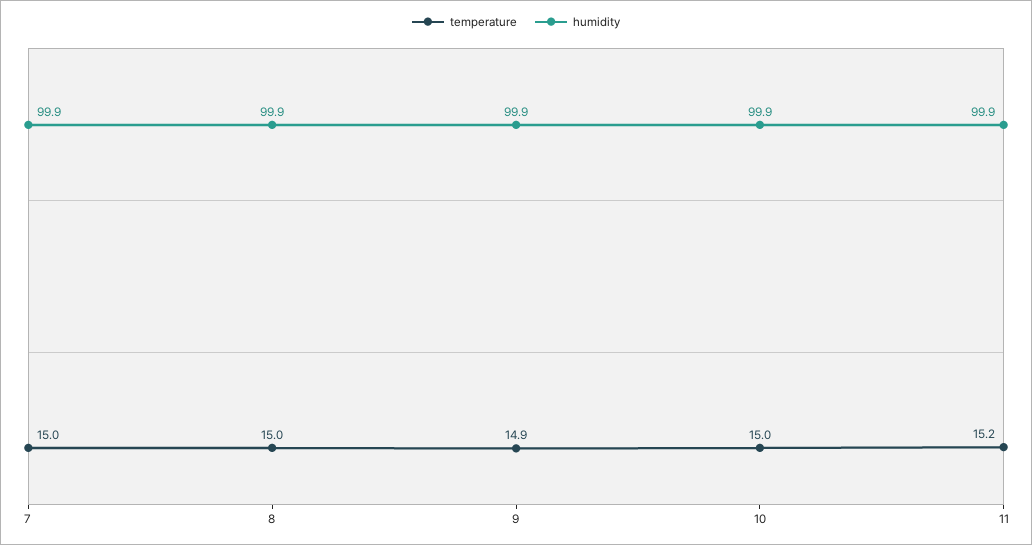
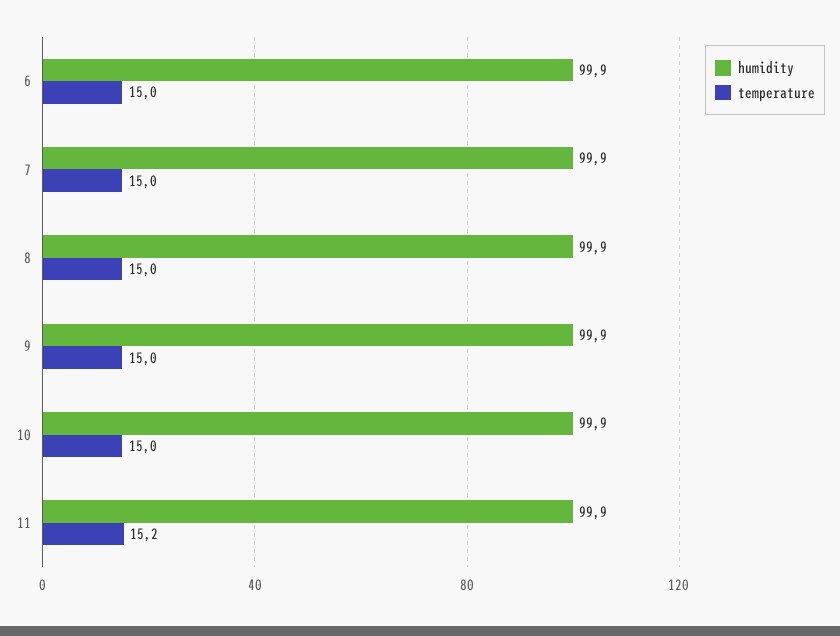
temperature, 9: 14.9 -> 15
humidity, 6: none -> 99.9
temperature, 6: none -> 15

